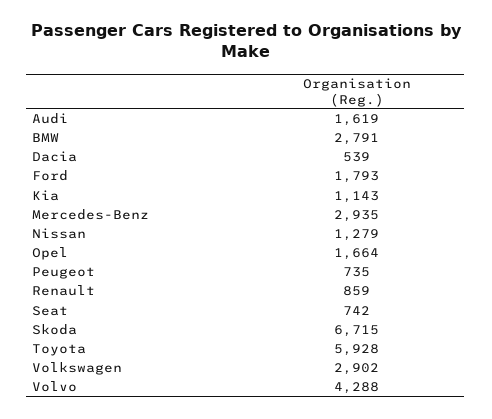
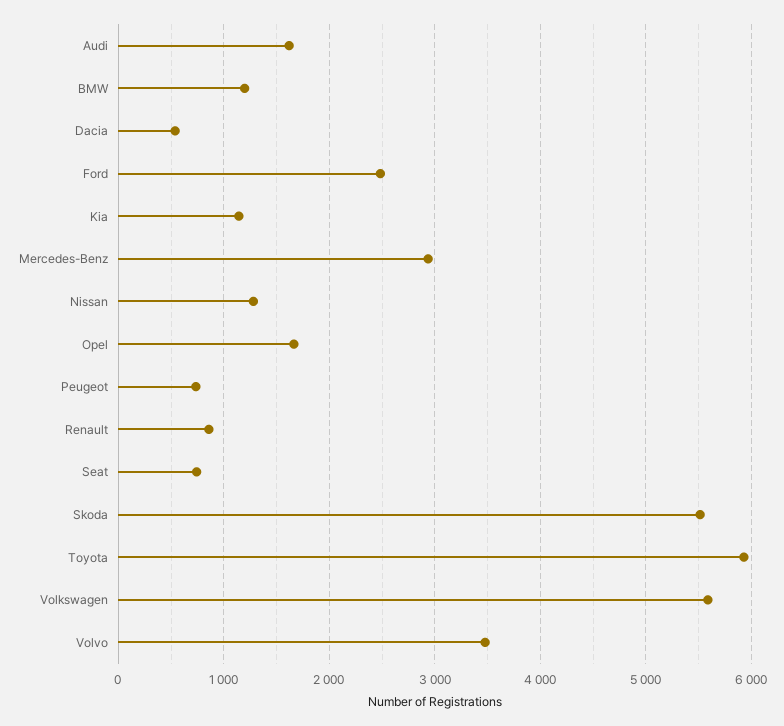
BMW: 2791 -> 1200
Ford: 1793 -> 2500
Skoda: 6715 -> 5500
Volkswagen: 2902 -> 5600
Volvo: 4288 -> 3500

